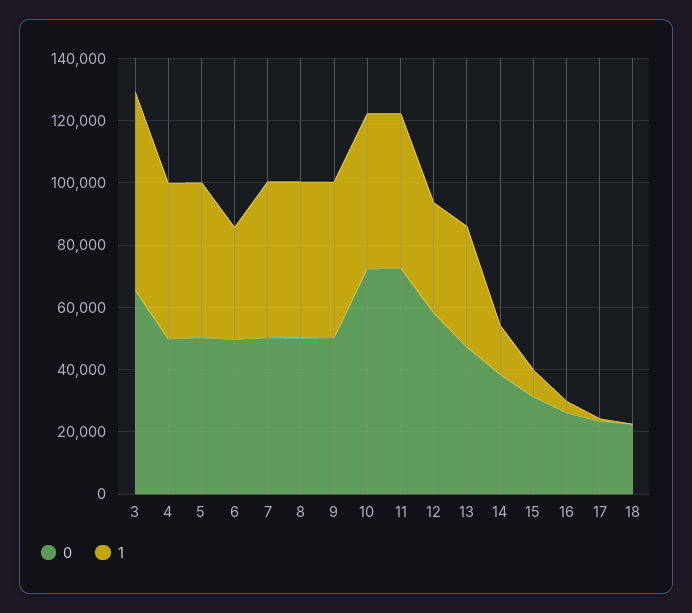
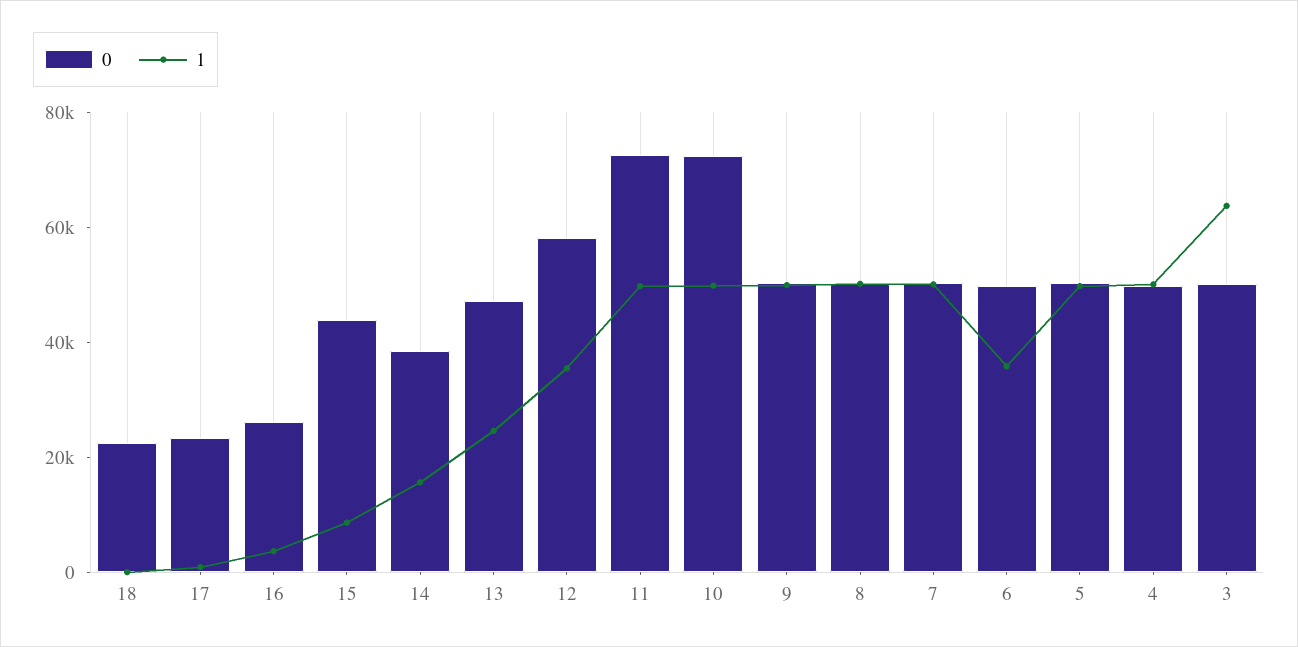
0, 3: 65000 -> 50000
1, 13: 40000 -> 25000
0, 15: 30000 -> 45000

